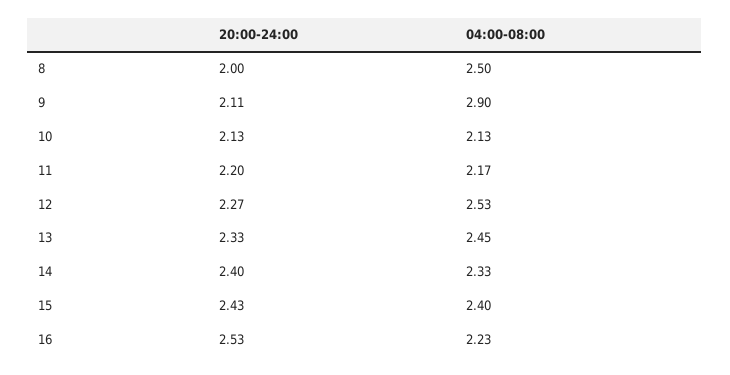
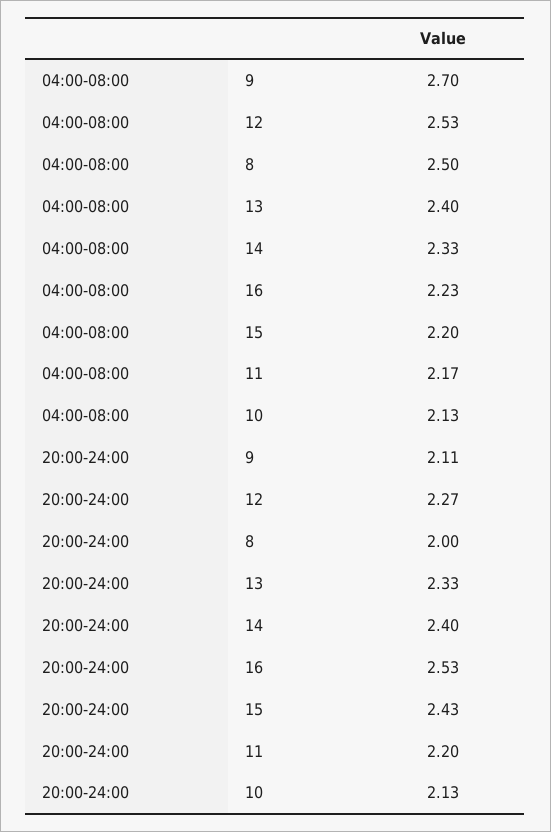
04:00-08:00, 9: 2.9 -> 2.7
04:00-08:00, 13: 2.45 -> 2.4
04:00-08:00, 15: 2.4 -> 2.2

